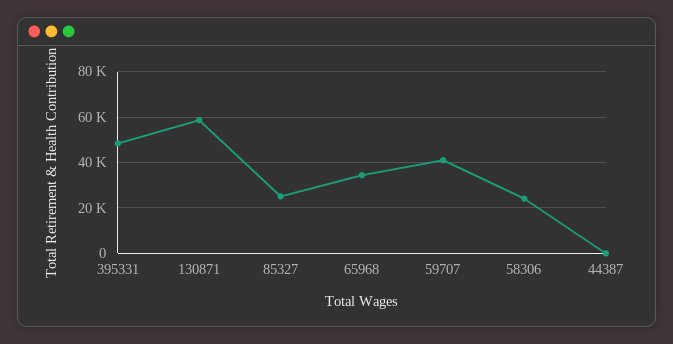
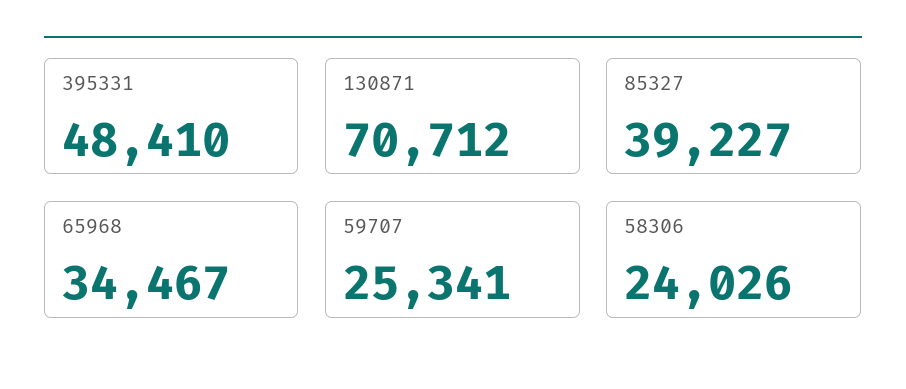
130871: 60000 -> 70712
85327: 25000 -> 39227
59707: 40000 -> 25341
44387: 0 -> none

